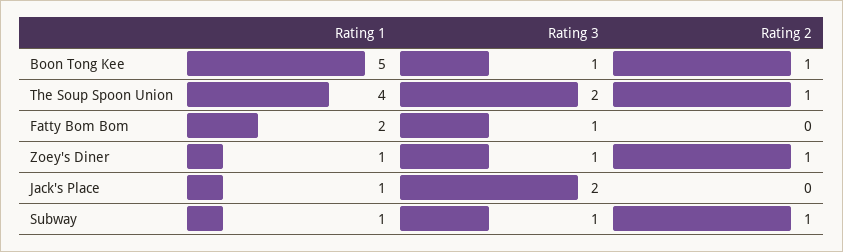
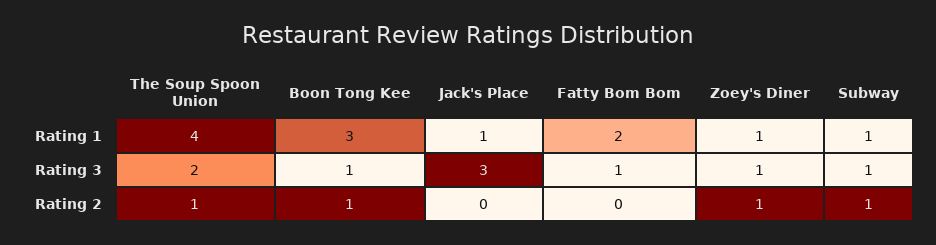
Rating 1, Boon Tong Kee: 5 -> 3
Rating 3, Jack's Place: 2 -> 3

